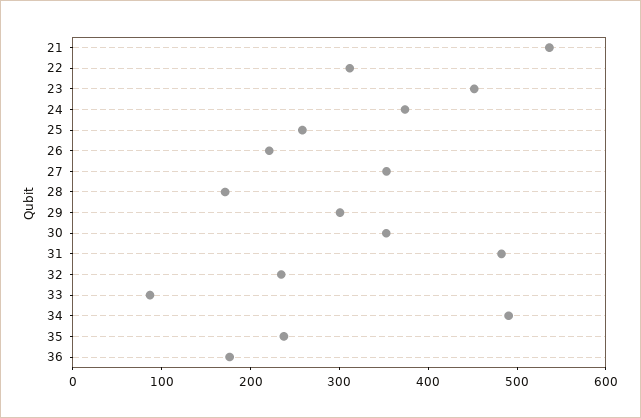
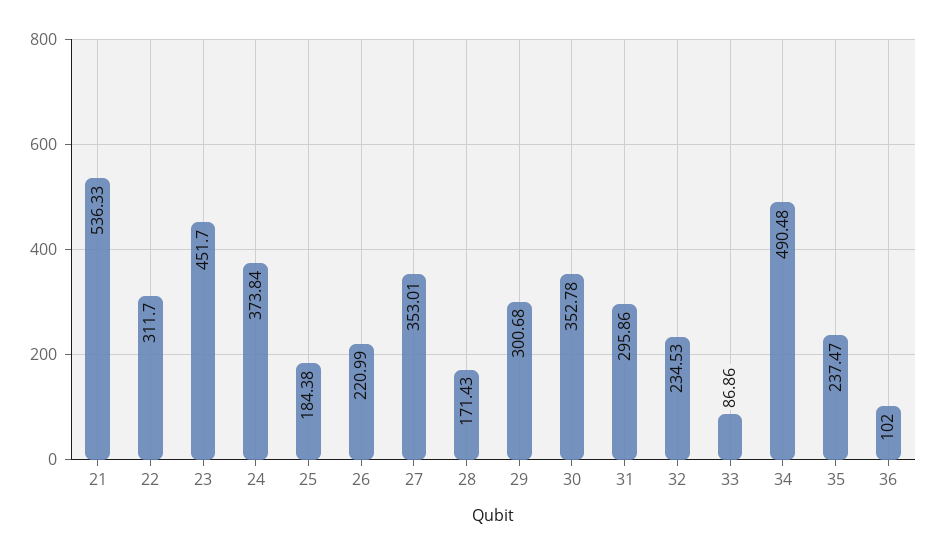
25: 260 -> 184.38
31: 480 -> 295.86
36: 180 -> 102

